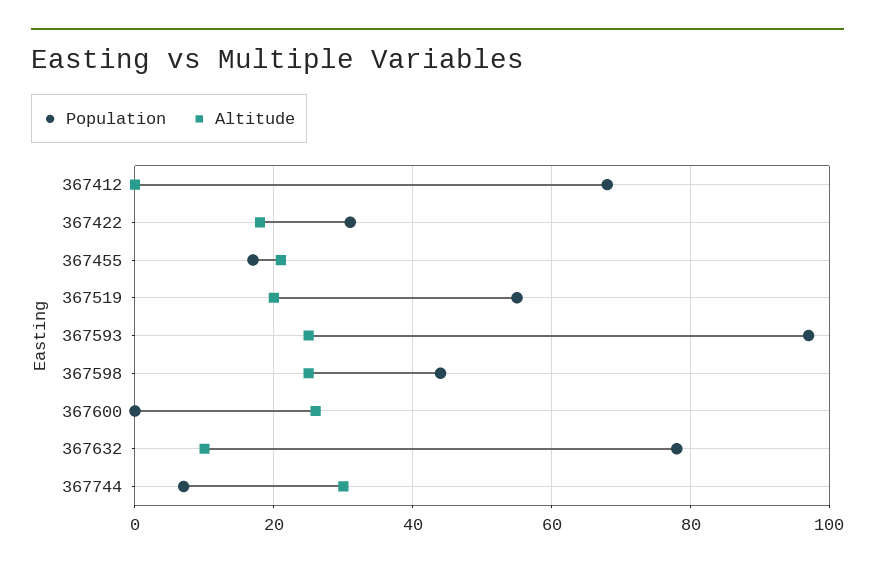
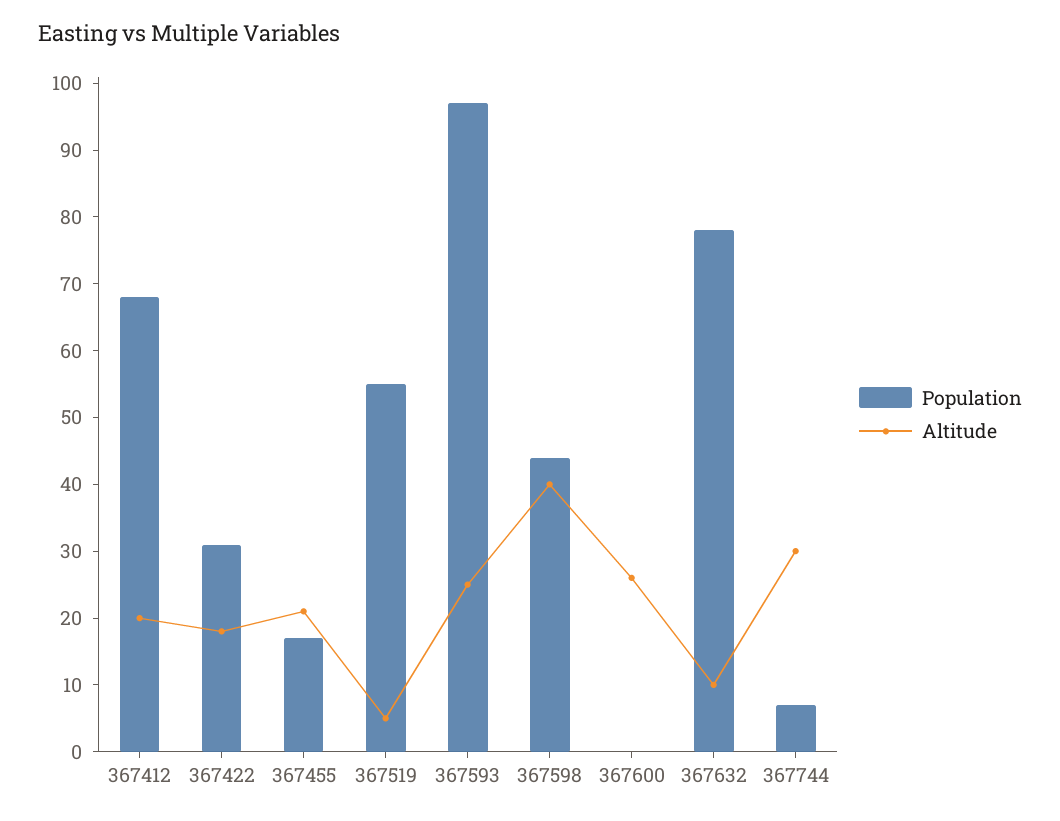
Altitude, 367412: 0 -> 20
Altitude, 367519: 20 -> 5
Altitude, 367598: 25 -> 40

